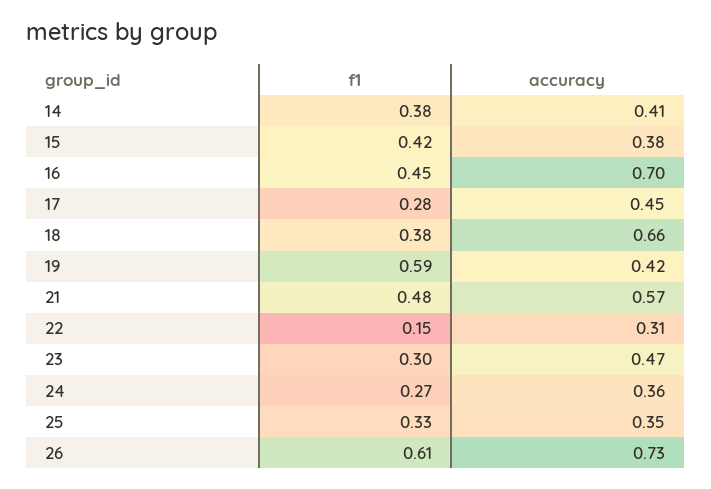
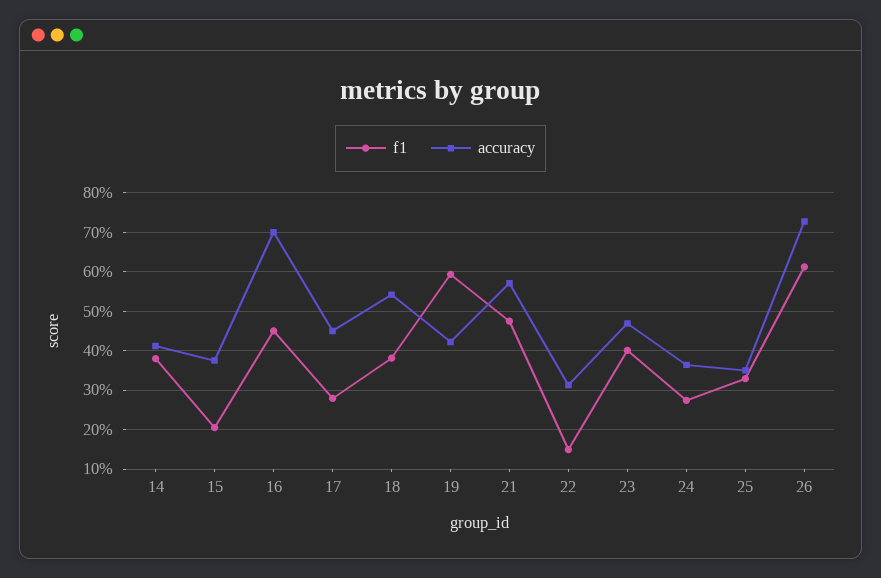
f1, 15: 0.42 -> 0.2
accuracy, 18: 0.66 -> 0.54
f1, 23: 0.3 -> 0.4

